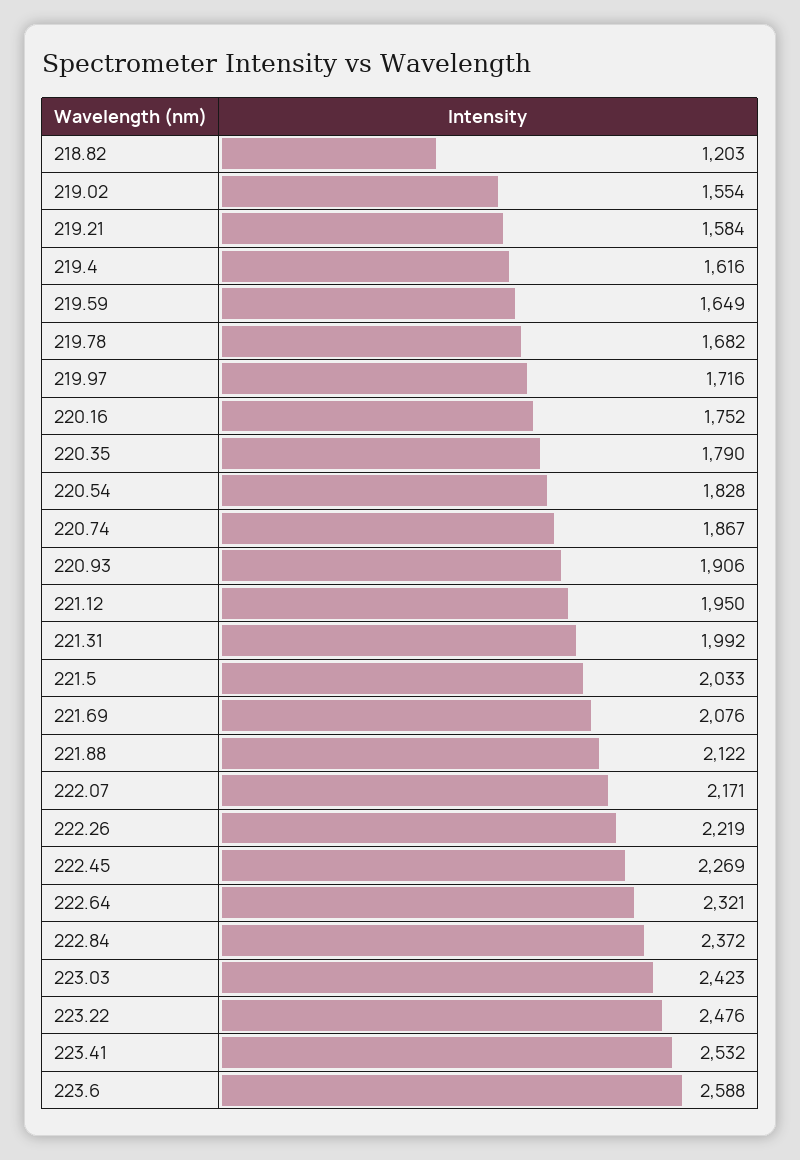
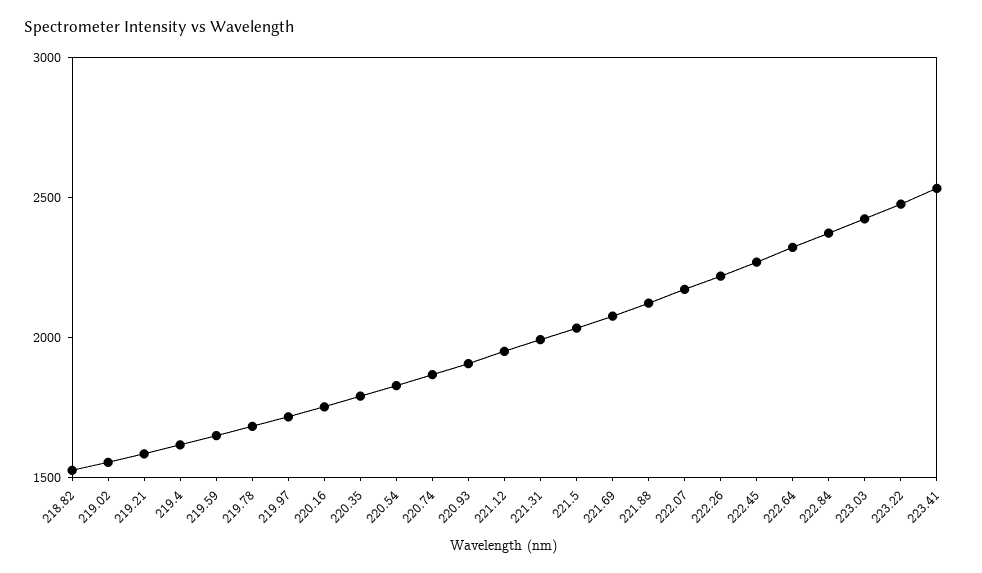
218.82: 1203 -> 1500
223.6: 2588 -> none

